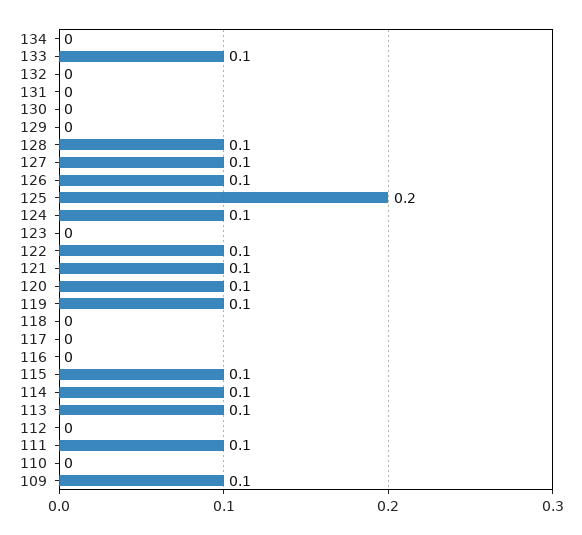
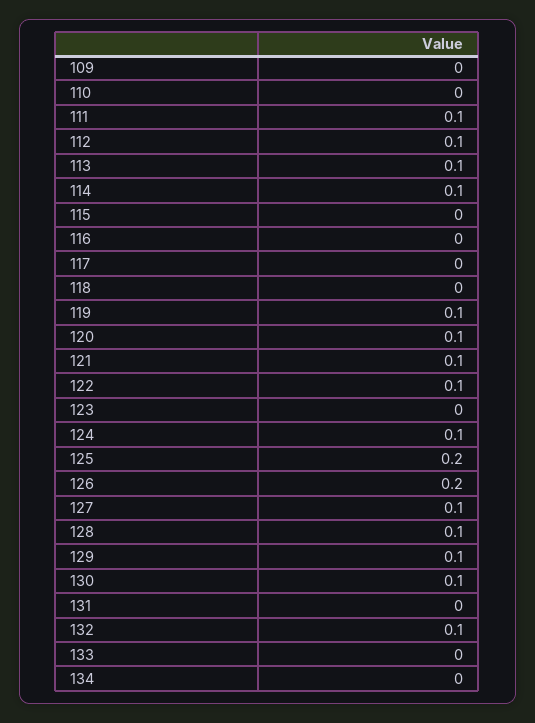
133: 0.1 -> 0
132: 0 -> 0.1
130: 0 -> 0.1
129: 0 -> 0.1
126: 0.1 -> 0.2
115: 0.1 -> 0
112: 0 -> 0.1
109: 0.1 -> 0

